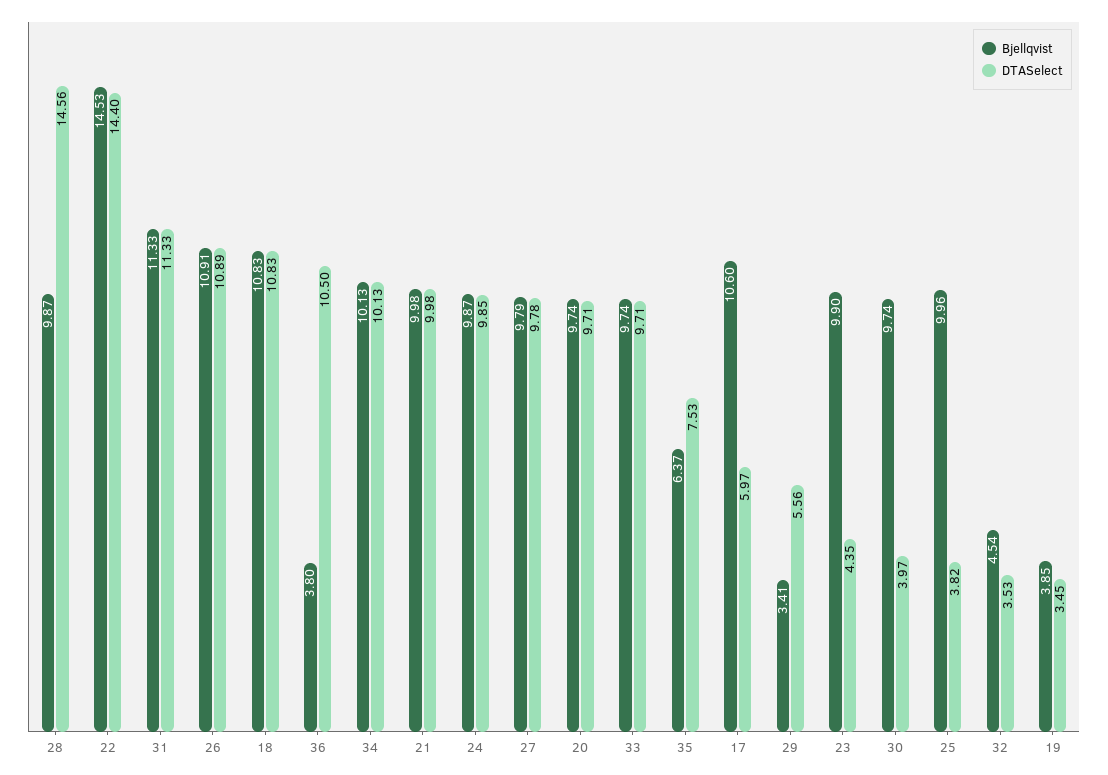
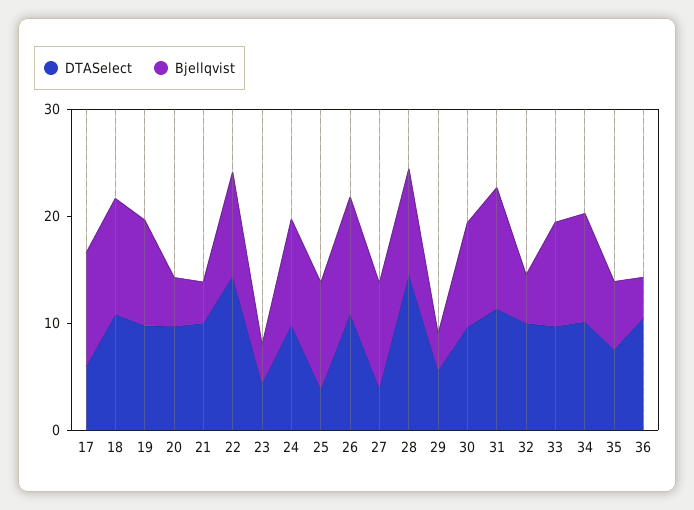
Bjellqvist, 22: 14.53 -> 10
Bjellqvist, 21: 9.98 -> 4
DTASelect, 27: 9.78 -> 4
Bjellqvist, 20: 9.74 -> 4
Bjellqvist, 23: 9.9 -> 4
DTASelect, 30: 3.97 -> 10
DTASelect, 32: 3.53 -> 10
Bjellqvist, 19: 3.85 -> 10
DTASelect, 19: 3.45 -> 10

